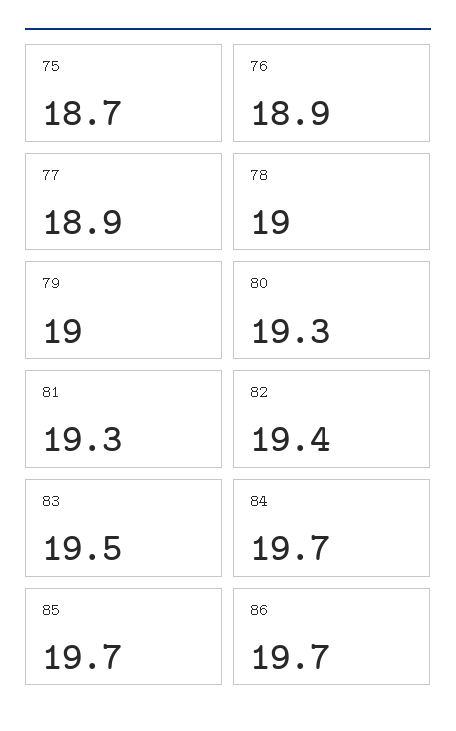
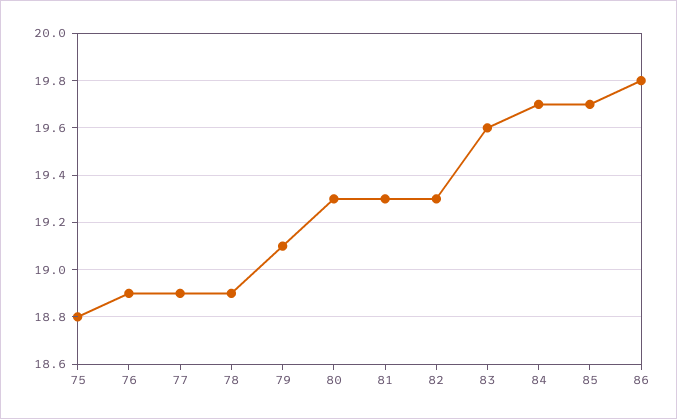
75: 18.7 -> 18.8
78: 19 -> 18.9
79: 19 -> 19.1
82: 19.4 -> 19.3
83: 19.5 -> 19.6
86: 19.7 -> 19.8

